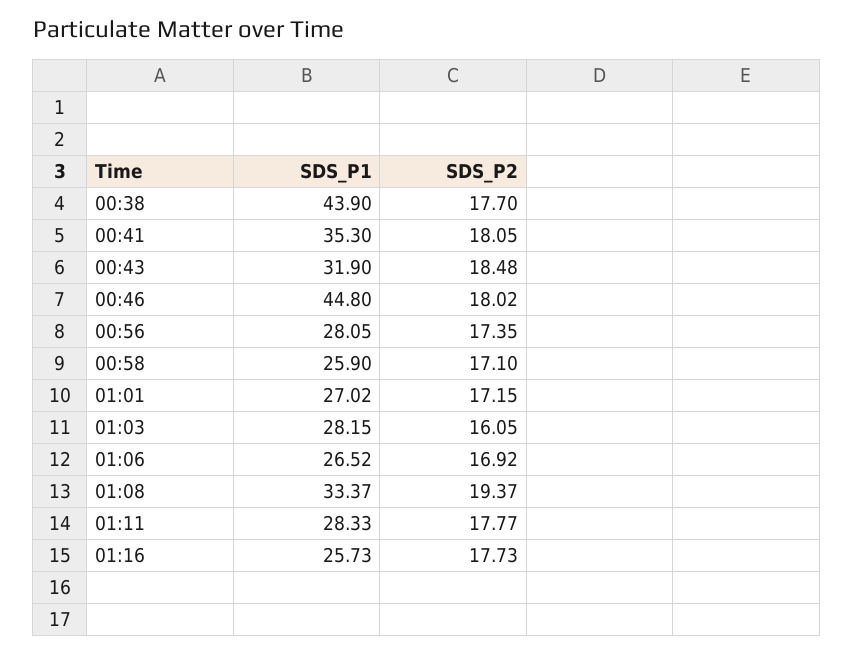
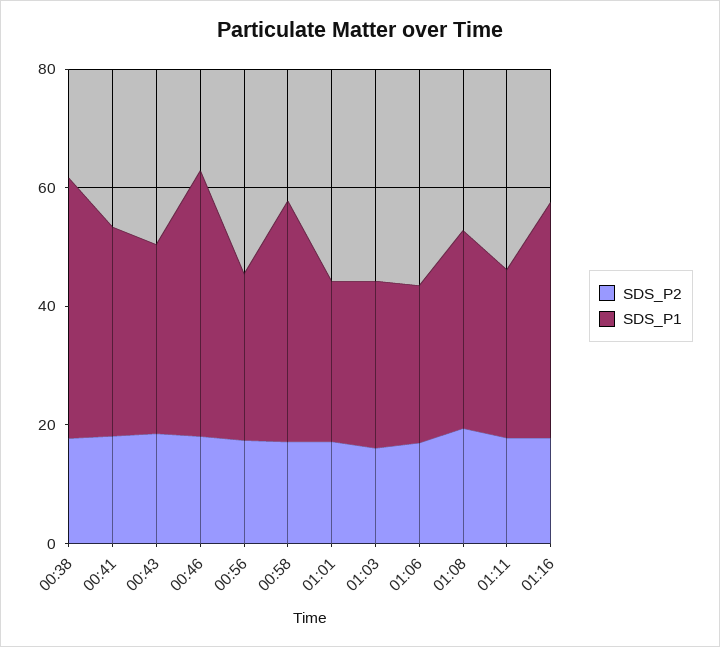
SDS_P1, 00:58: 25.9 -> 40
SDS_P1, 01:16: 25.73 -> 40

